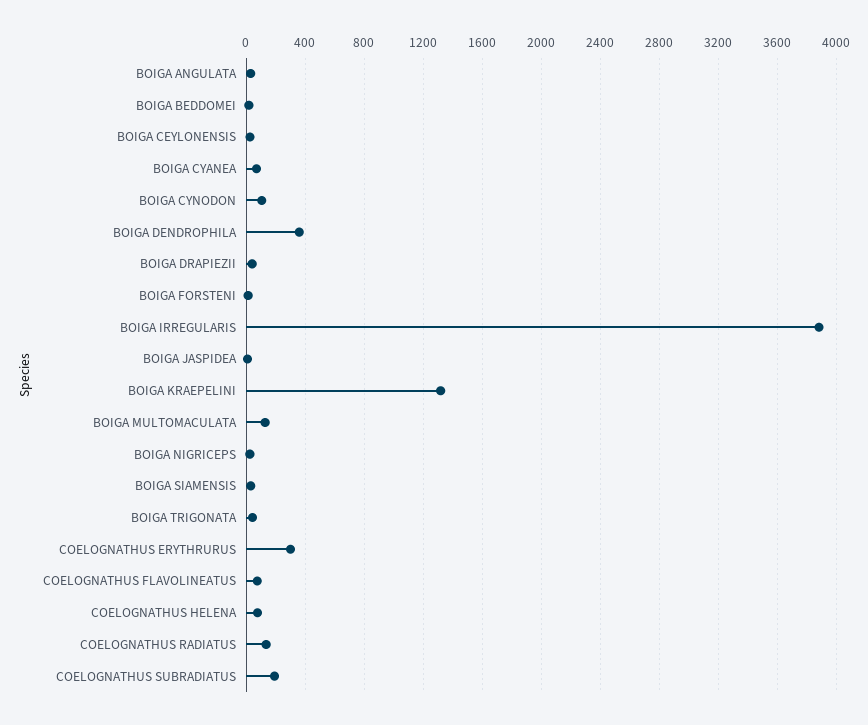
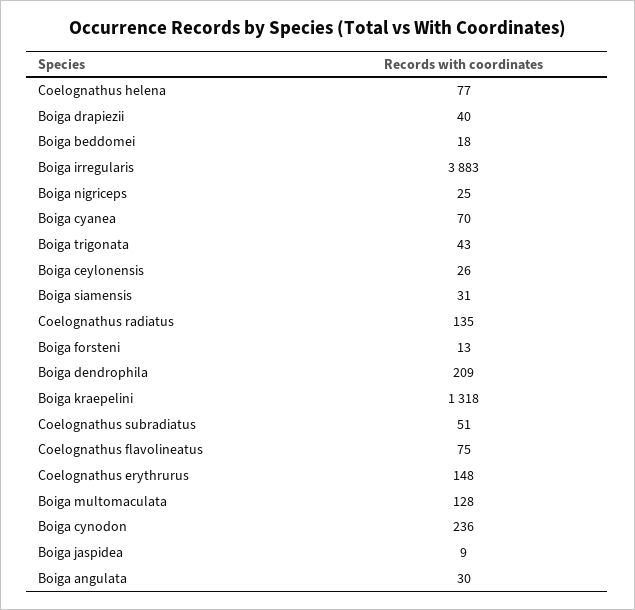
BOIGA CYNODON: 100 -> 236
BOIGA DENDROPHILA: 350 -> 209
COELOGNATHUS ERYTHRURUS: 300 -> 148
COELOGNATHUS SUBRADIATUS: 200 -> 51

